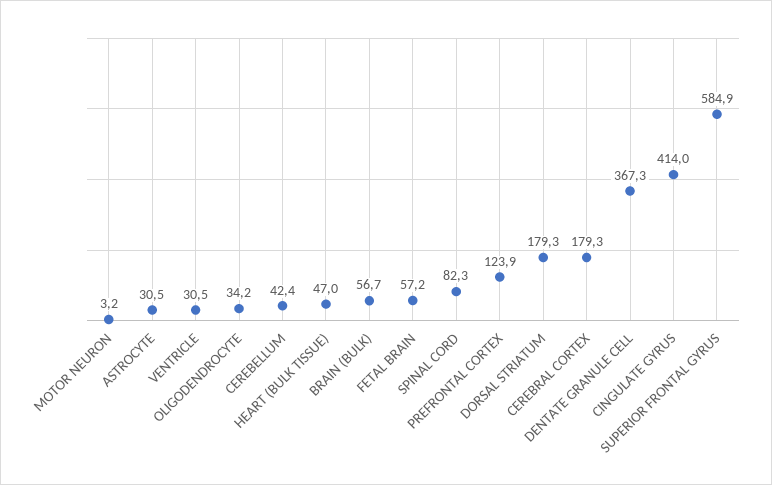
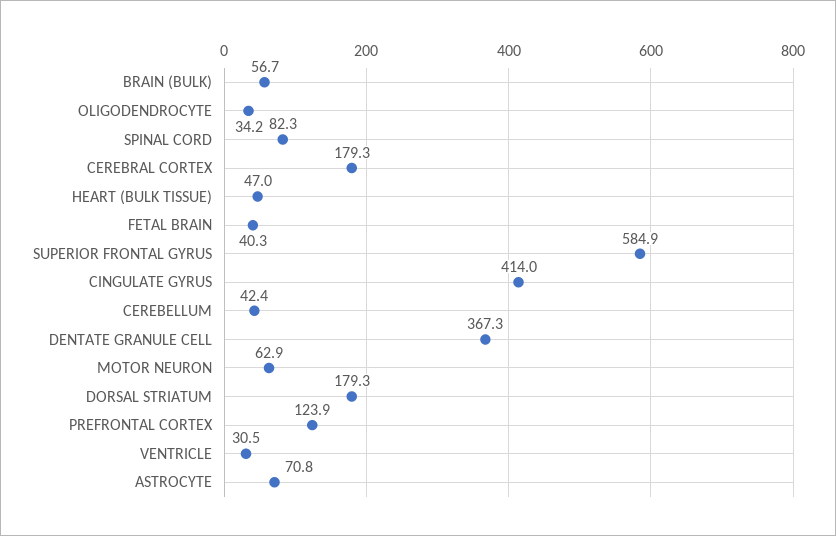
MOTOR NEURON: 3.2 -> 62.9
ASTROCYTE: 30.5 -> 70.8
FETAL BRAIN: 57.2 -> 40.3

